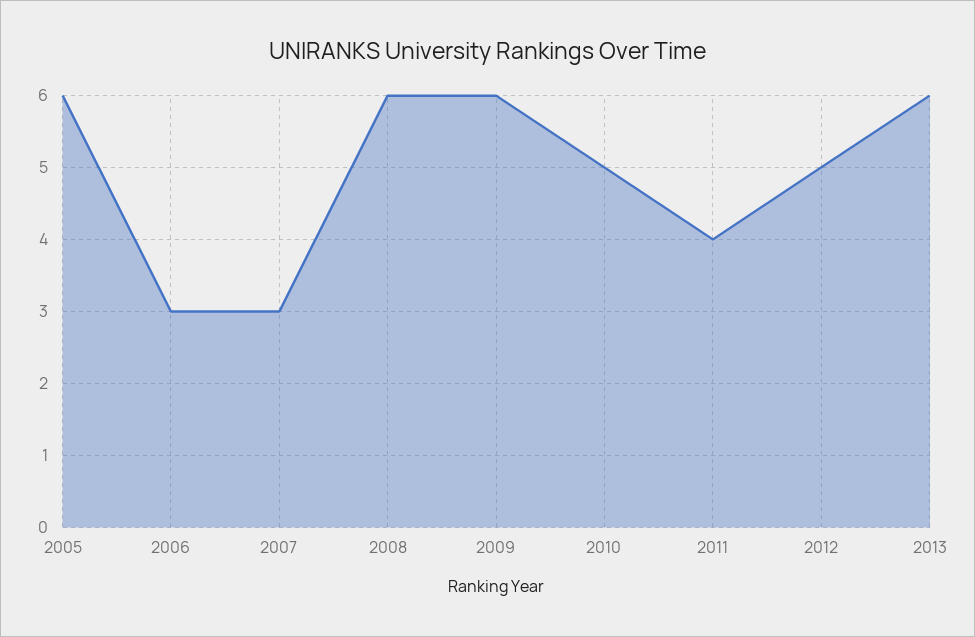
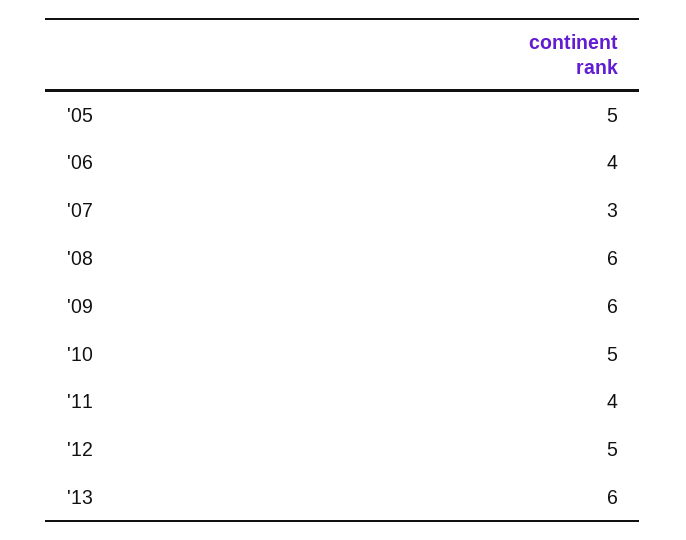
2005: 6 -> 5
2006: 3 -> 4

